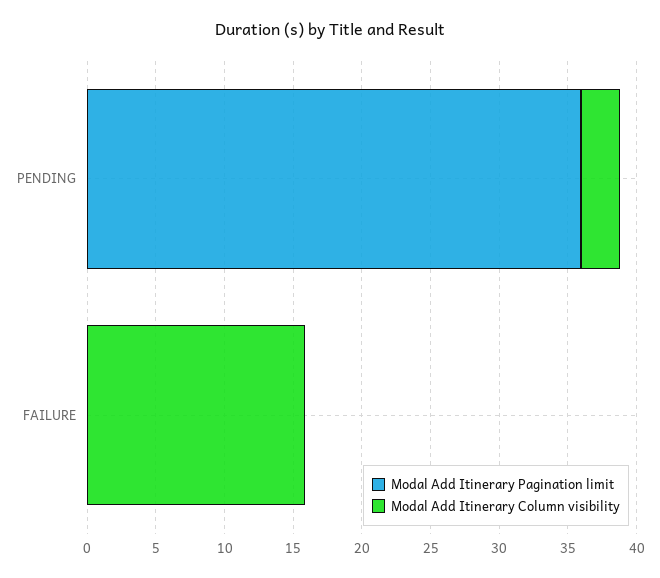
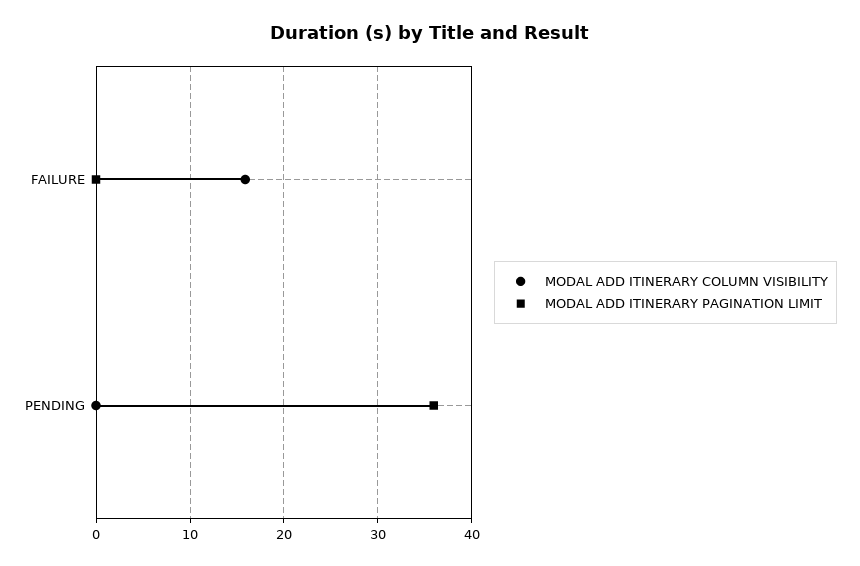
Modal Add Itinerary Column visibility, PENDING: 3 -> 0

